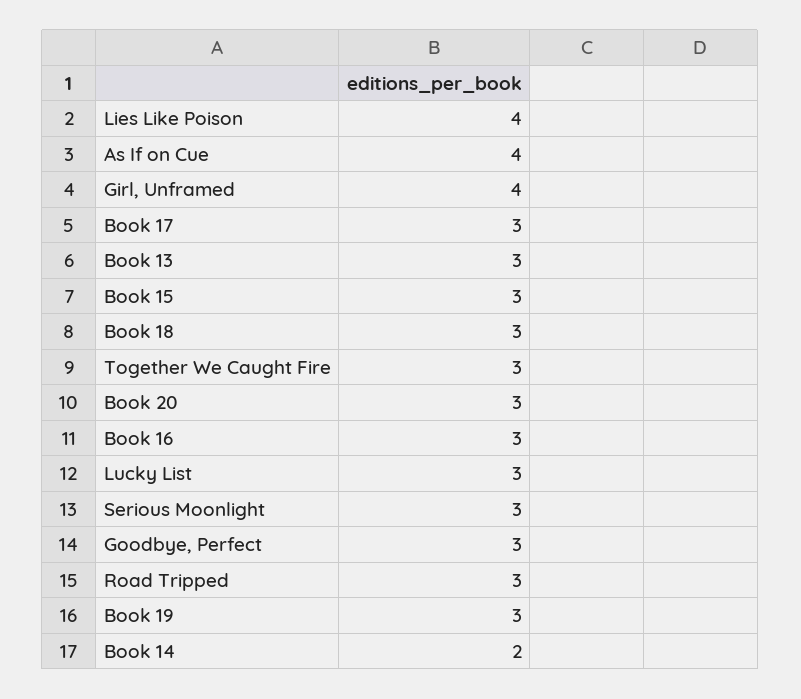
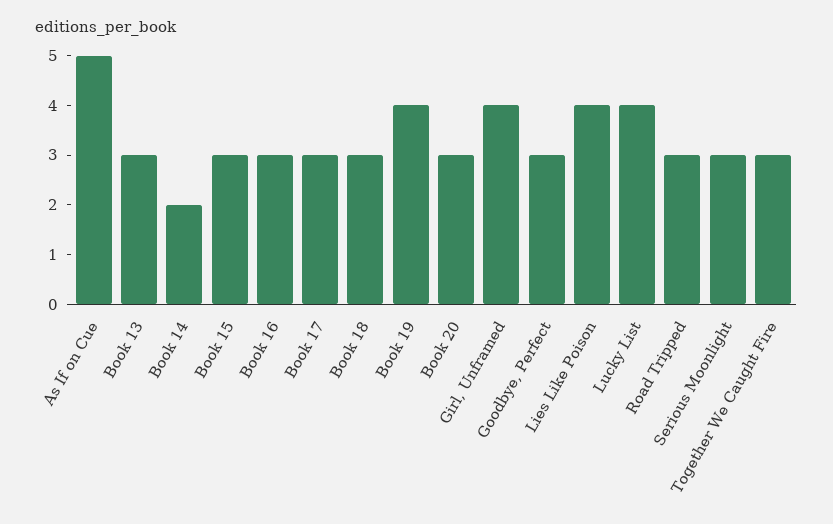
As If on Cue: 4 -> 5
Lucky List: 3 -> 4
Book 19: 3 -> 4

